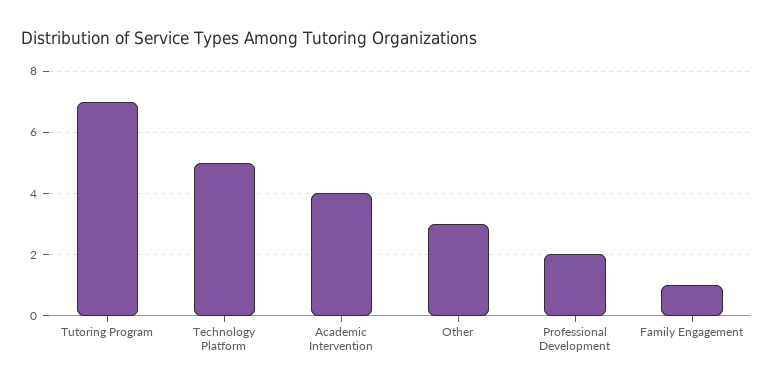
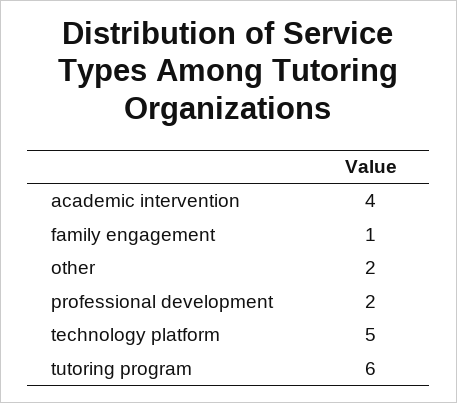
Tutoring Program: 7 -> 6
Other: 3 -> 2

